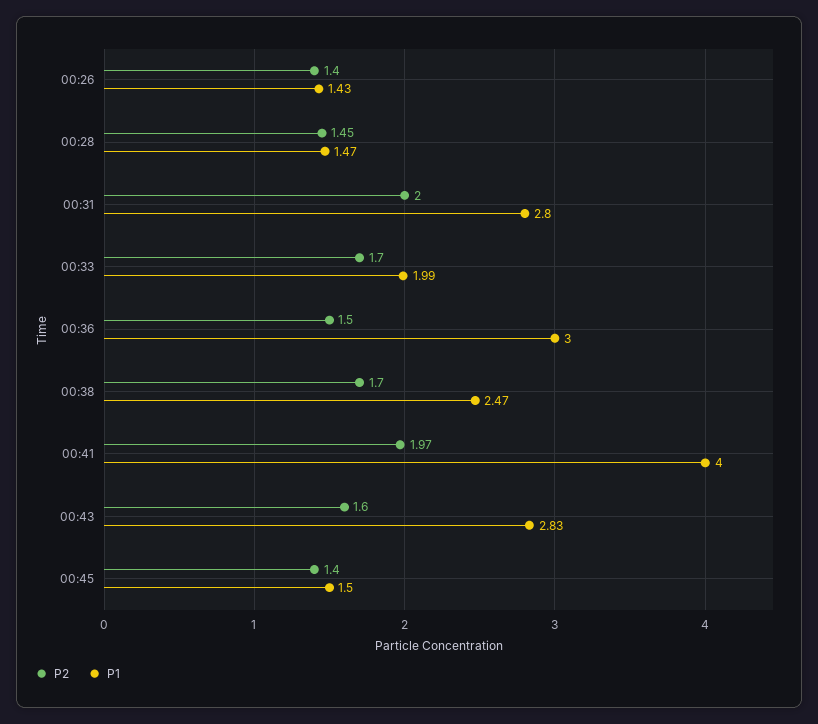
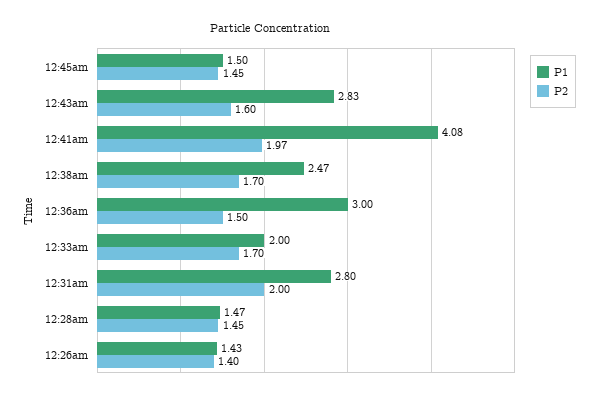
P1, 00:33: 1.99 -> 2
P1, 00:41: 4 -> 4.08
P2, 00:45: 1.4 -> 1.45

